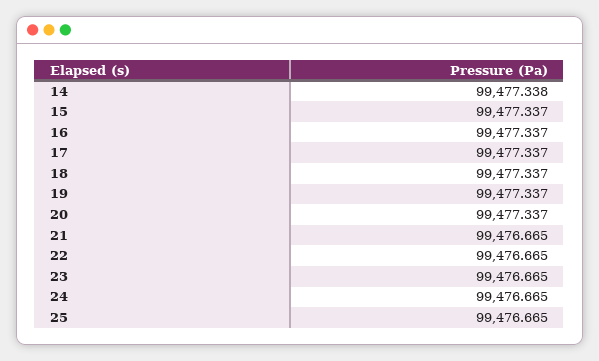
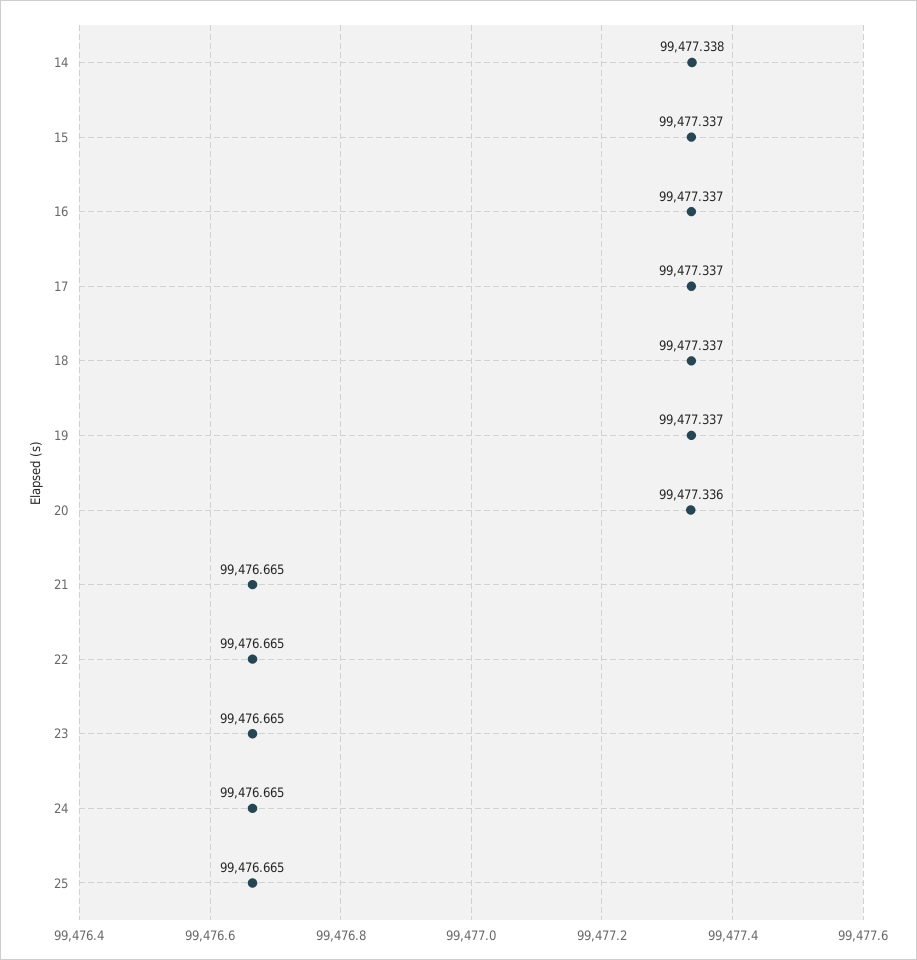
20: 99477.337 -> 99477.336

